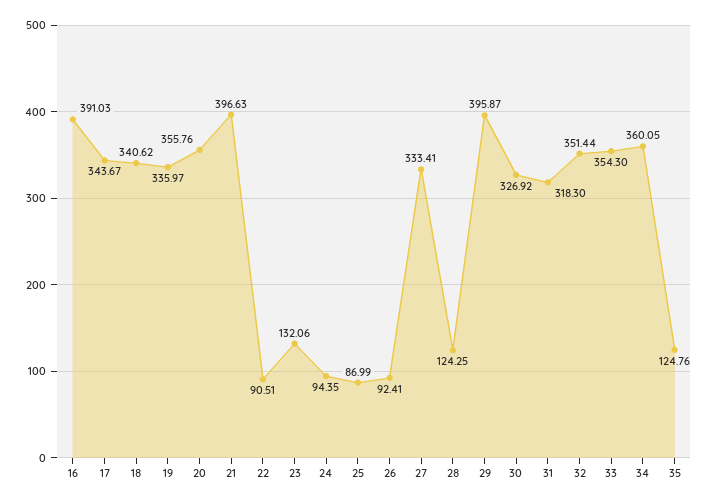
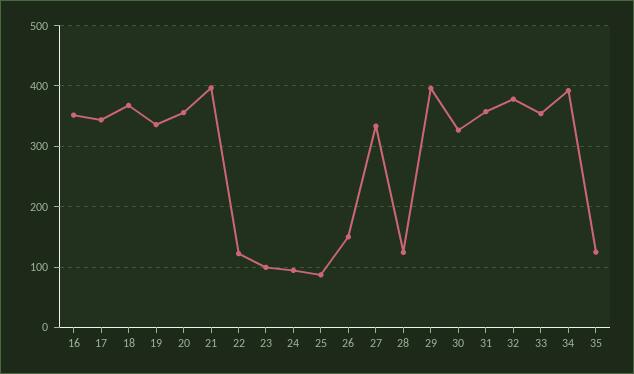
16: 391.03 -> 350
18: 340.62 -> 370
22: 90.51 -> 120
23: 132.06 -> 100
26: 92.41 -> 150
31: 318.3 -> 360
32: 351.44 -> 380
34: 360.05 -> 390

